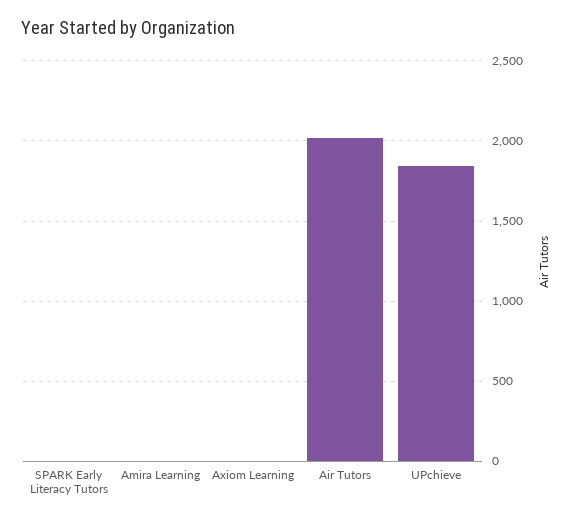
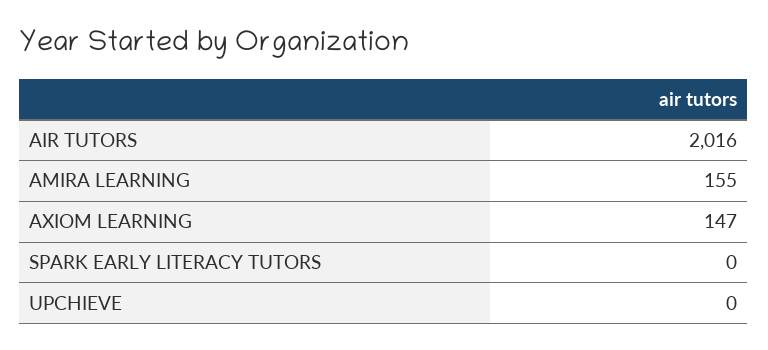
Amira Learning: 0 -> 155
Axiom Learning: 0 -> 147
UPchieve: 1850 -> 0

